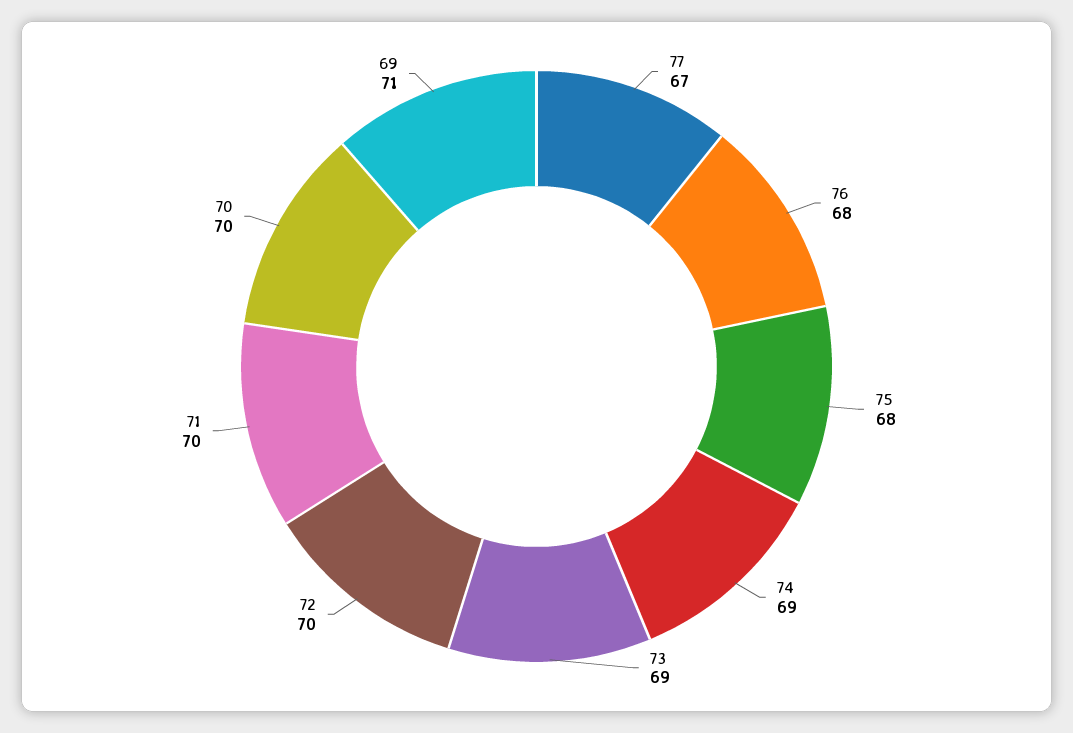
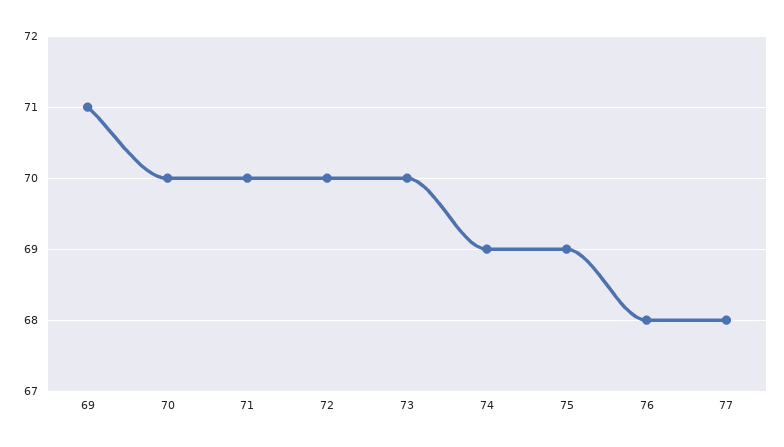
77: 67 -> 68
75: 68 -> 69
73: 69 -> 70

